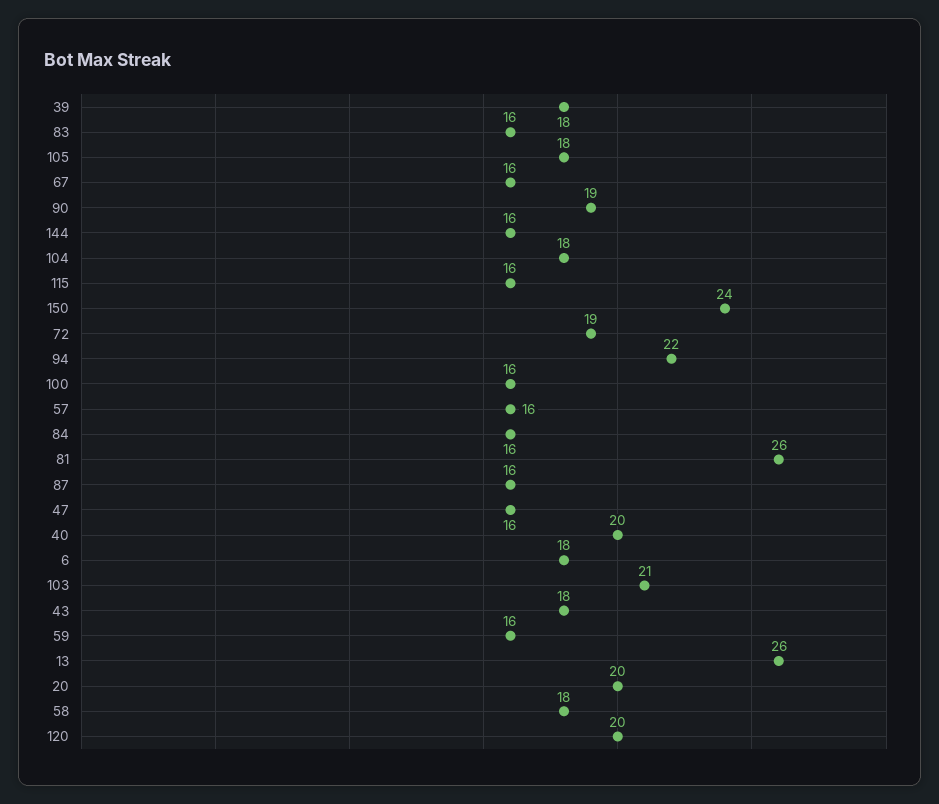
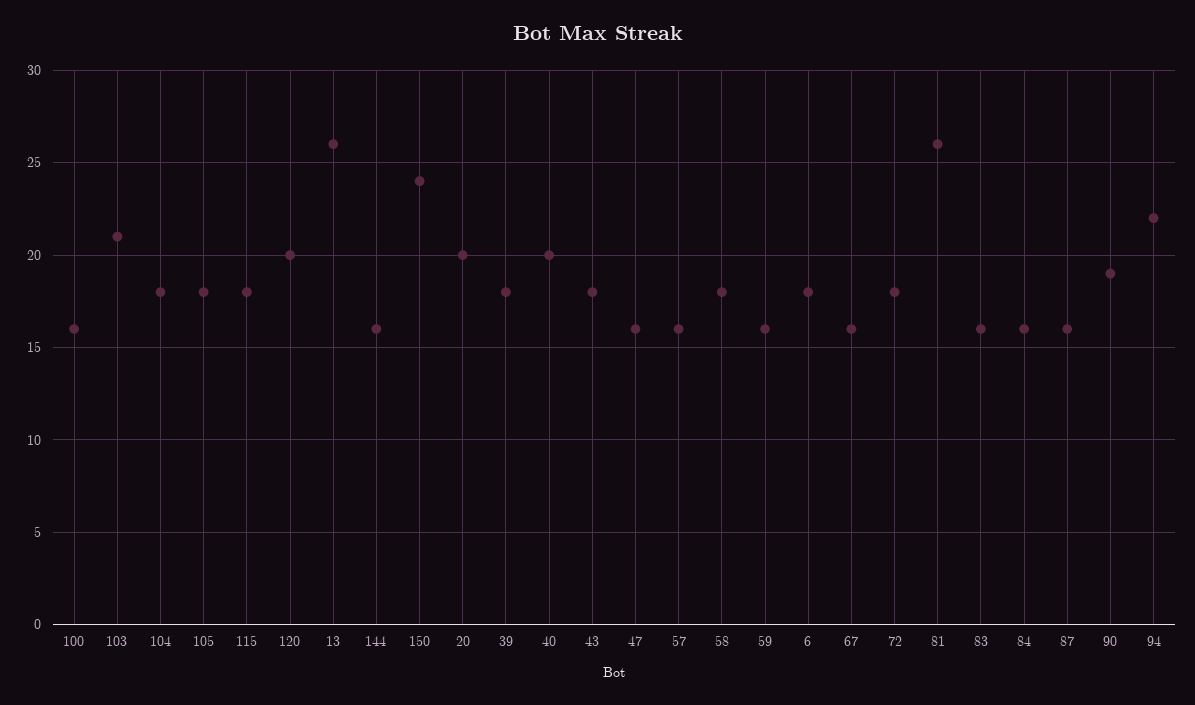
115: 16 -> 18
72: 19 -> 18

